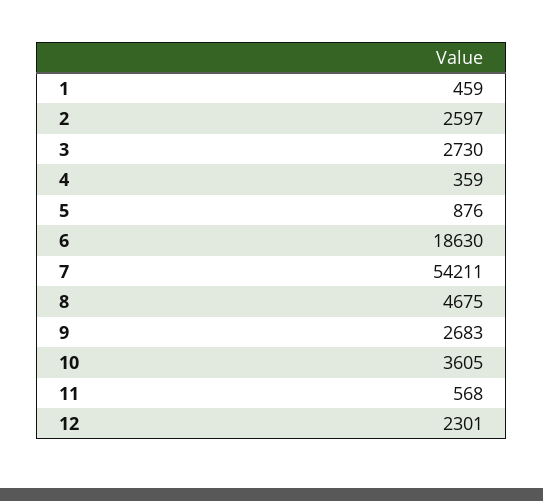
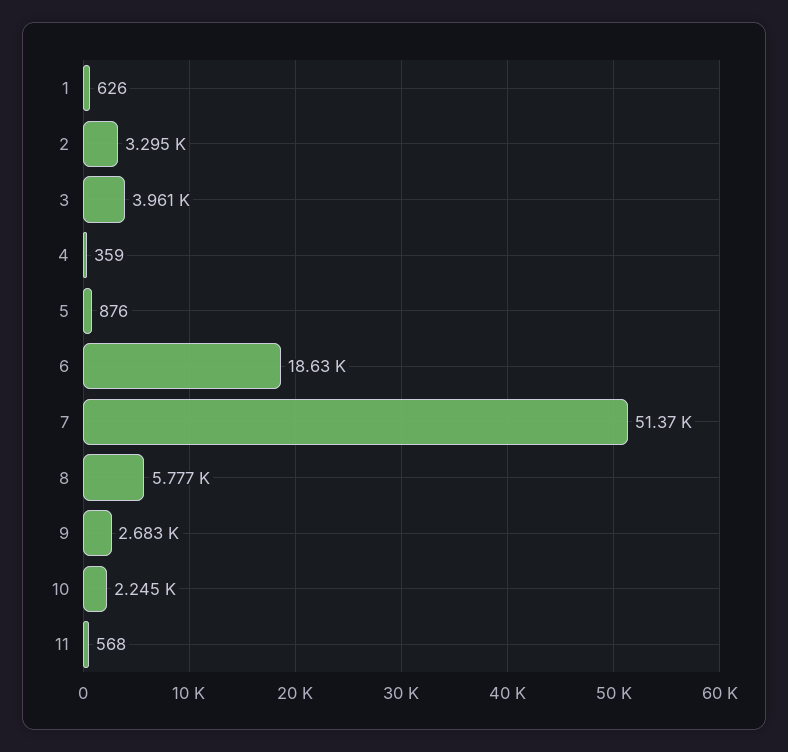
1: 459 -> 626
2: 2597 -> 3295
3: 2730 -> 3961
7: 54211 -> 51370
8: 4675 -> 5777
10: 3605 -> 2245
12: 2301 -> none

